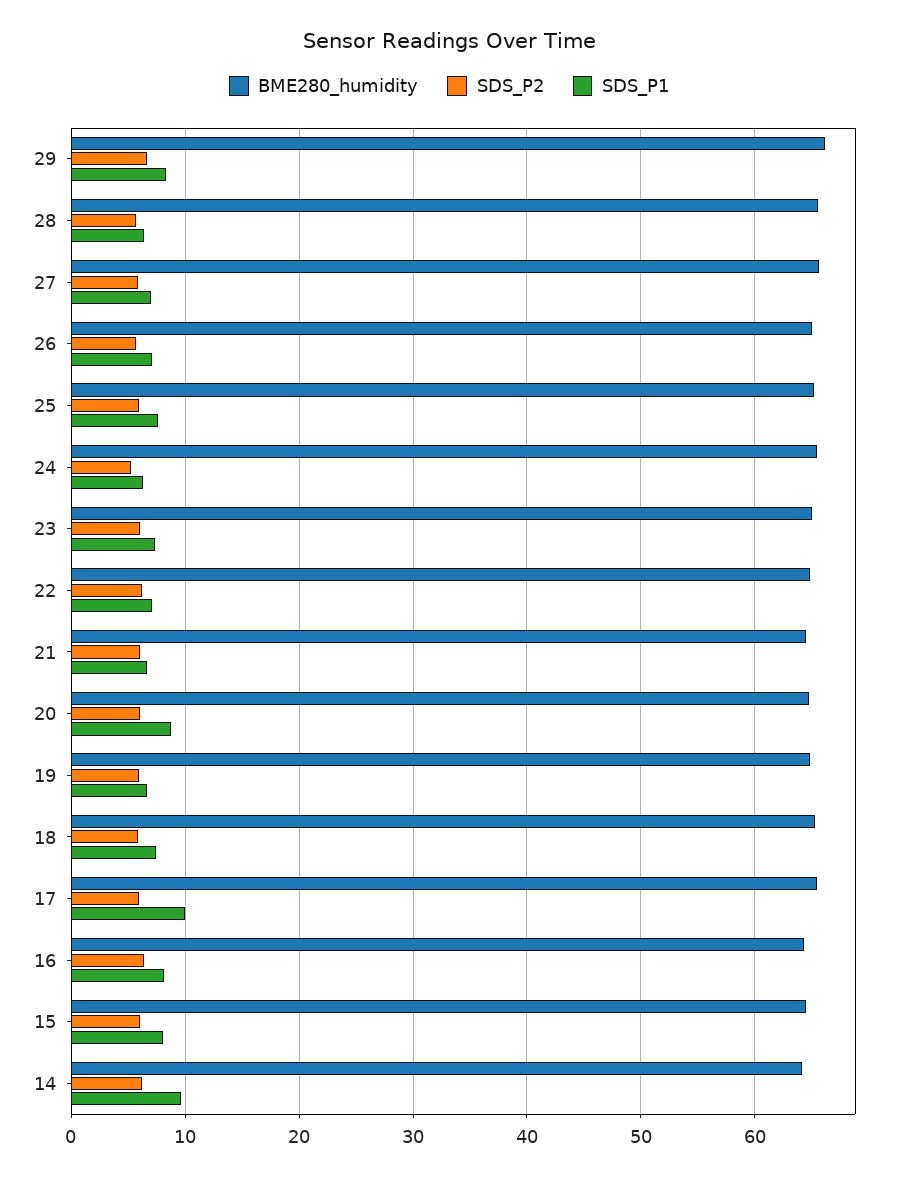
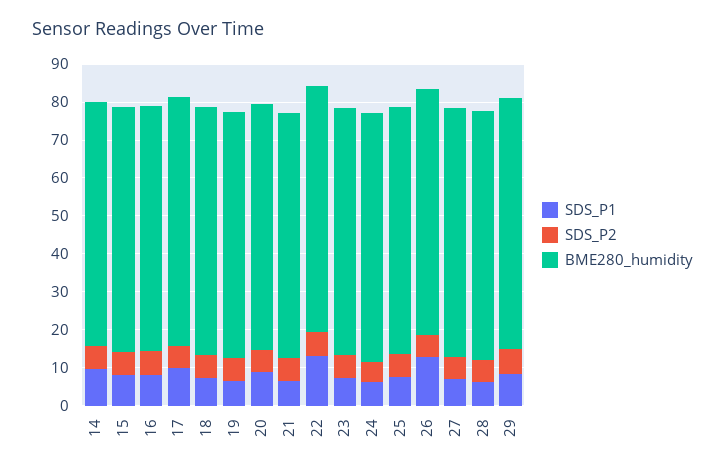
SDS_P1, 26: 7 -> 12.5
SDS_P1, 22: 7 -> 12.5

